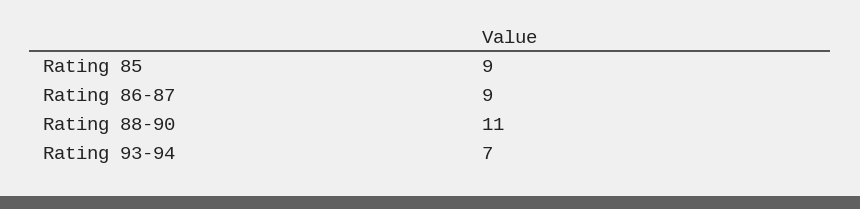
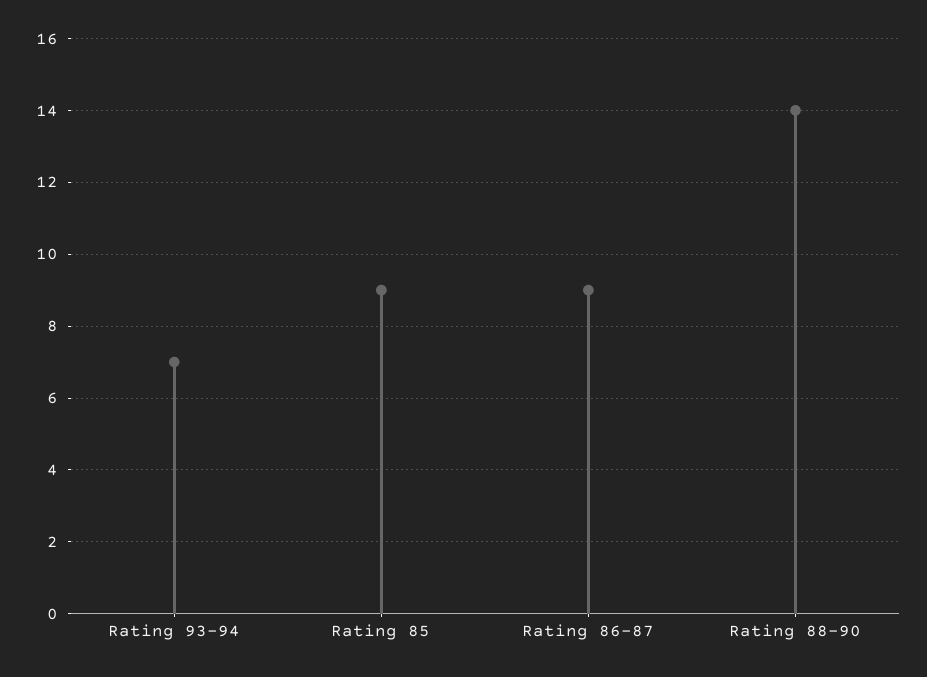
Rating 88-90: 11 -> 14

